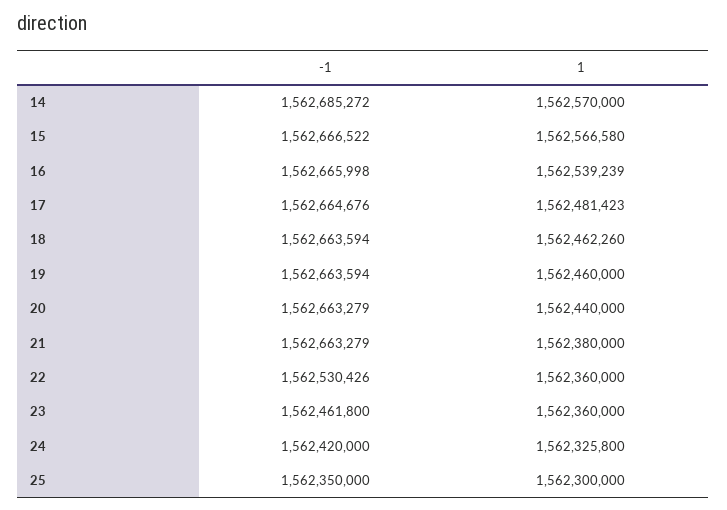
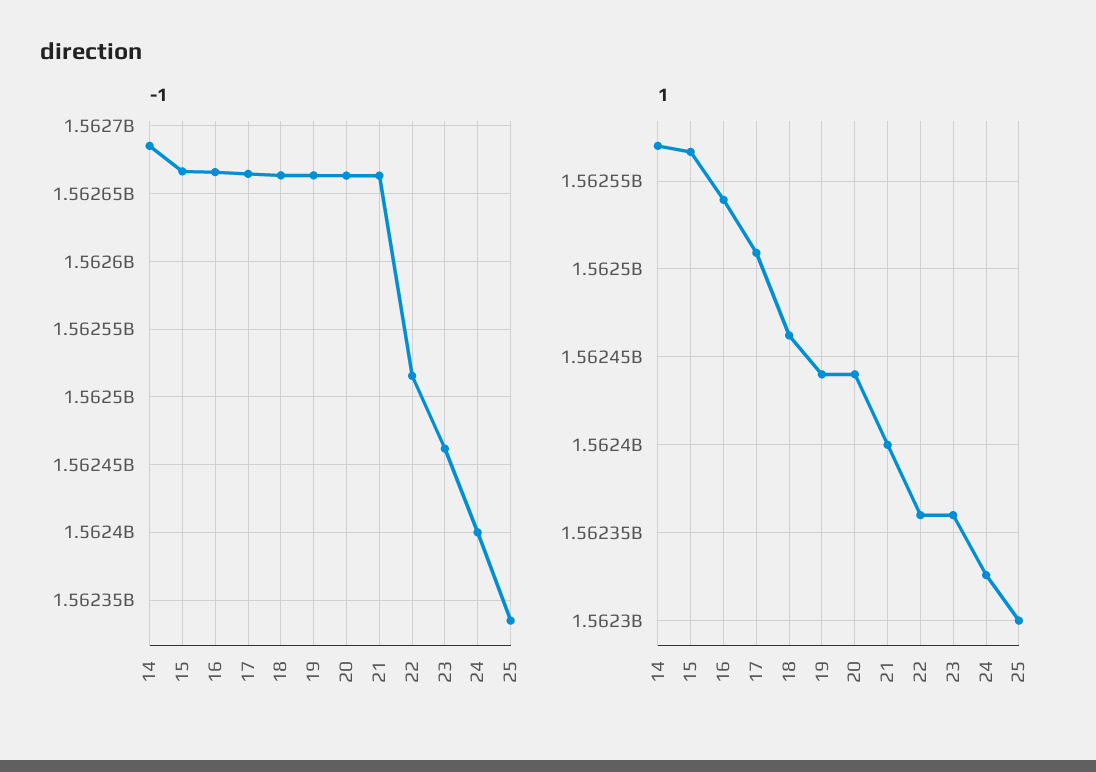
1, 17: 1562481423 -> 1562510000
1, 19: 1562460000 -> 1562440000
1, 21: 1562380000 -> 1562400000
-1, 22: 1562530426 -> 1562515000
-1, 24: 1562420000 -> 1562400000
-1, 25: 1562350000 -> 1562335000

